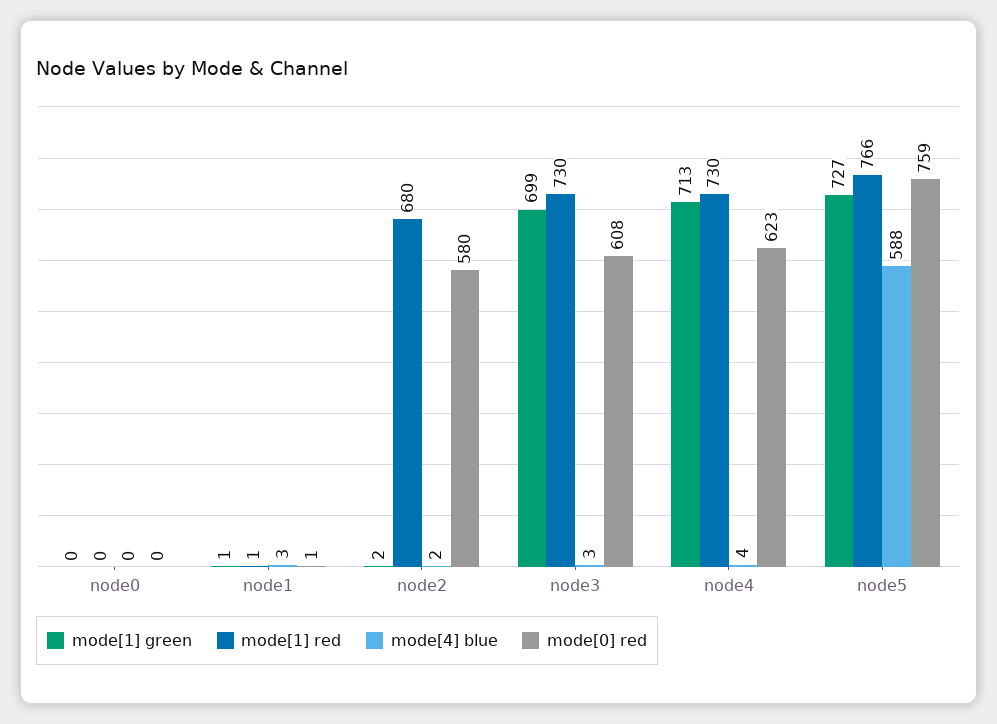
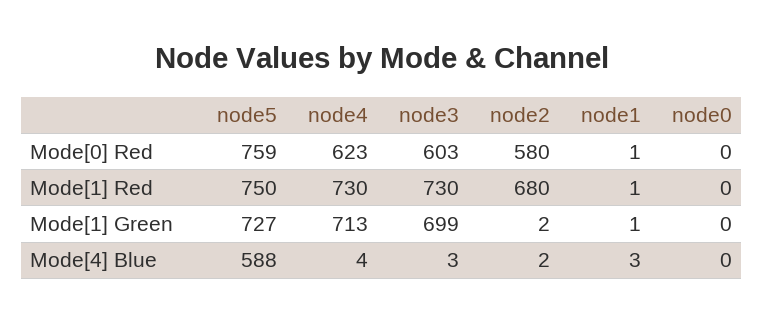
mode[0] red, node3: 608 -> 603
mode[1] red, node5: 766 -> 750

